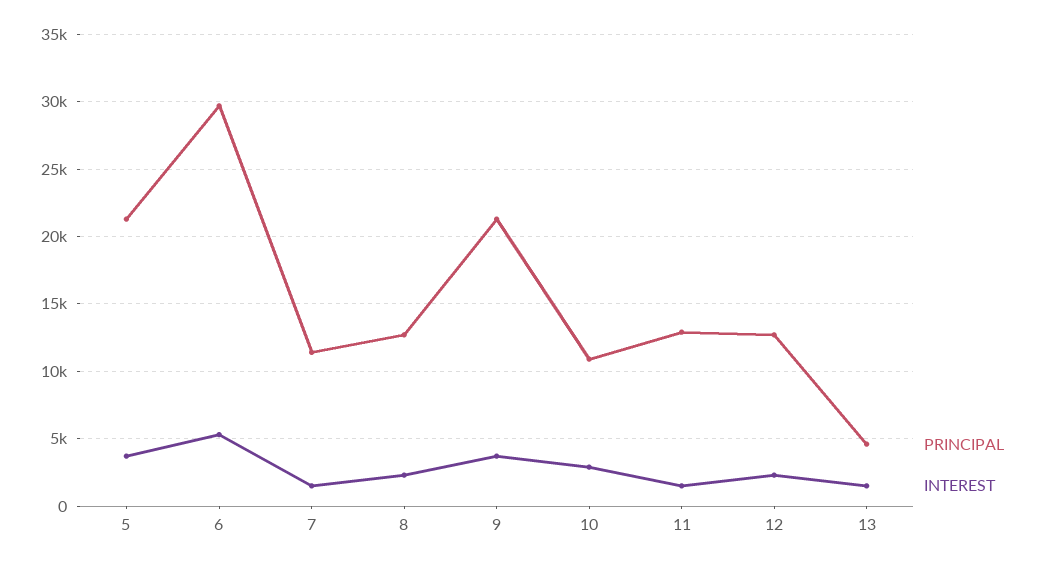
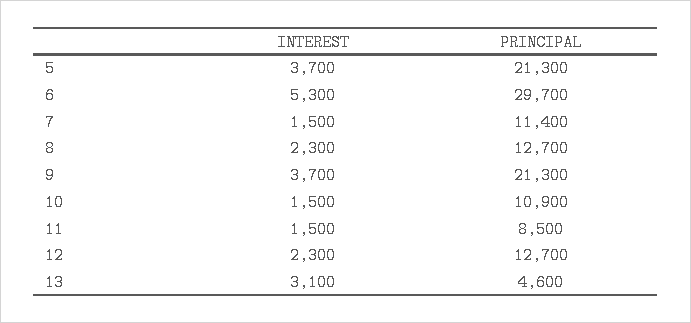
INTEREST, 10: 3000 -> 1500
PRINCIPAL, 11: 13000 -> 8500
INTEREST, 13: 1500 -> 3100

